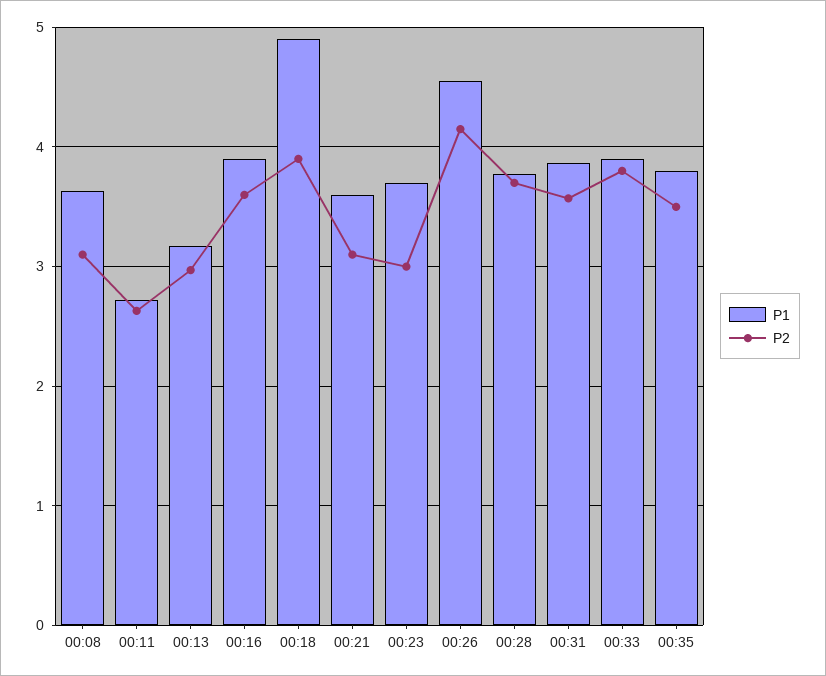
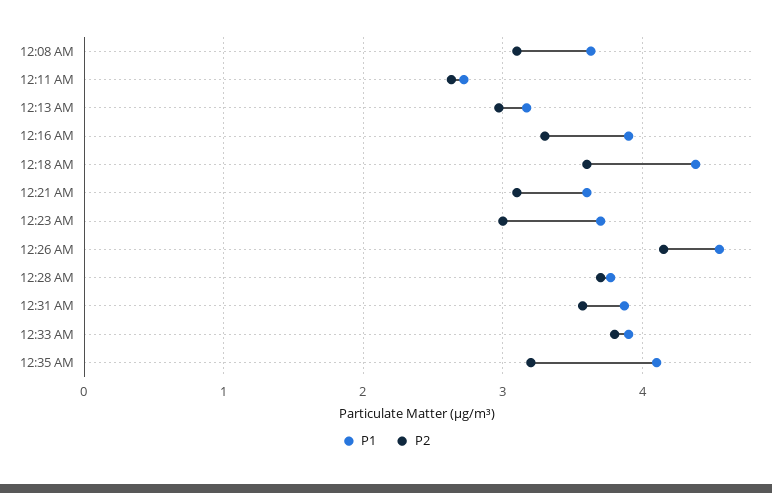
P2, 00:16: 3.6 -> 3.3
P1, 00:18: 4.9 -> 4.4
P2, 00:18: 3.9 -> 3.6
P1, 00:35: 3.8 -> 4.1
P2, 00:35: 3.5 -> 3.2

